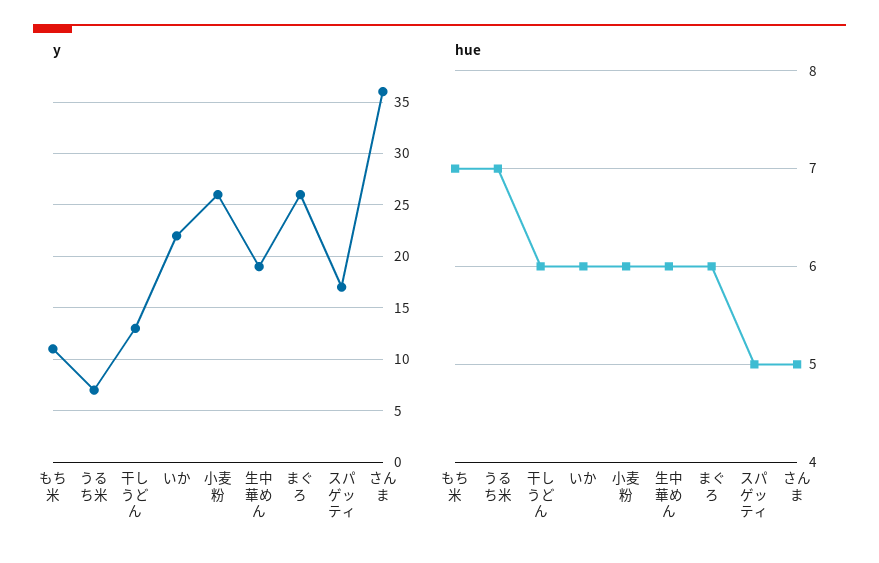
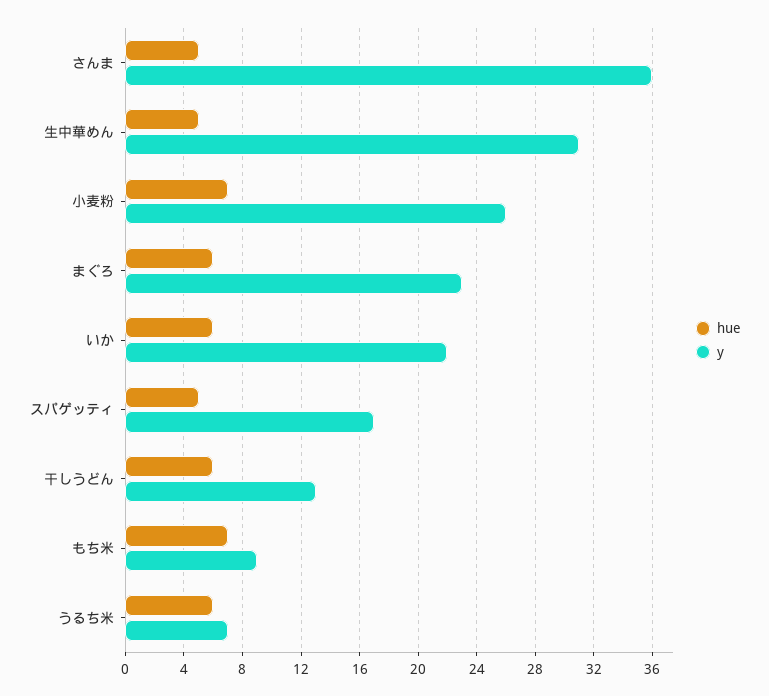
y, もち米: 11 -> 9
y, 生中華めん: 19 -> 31
y, まぐろ: 26 -> 23
hue, うるち米: 7 -> 6
hue, 小麦粉: 6 -> 7
hue, 生中華めん: 6 -> 5

